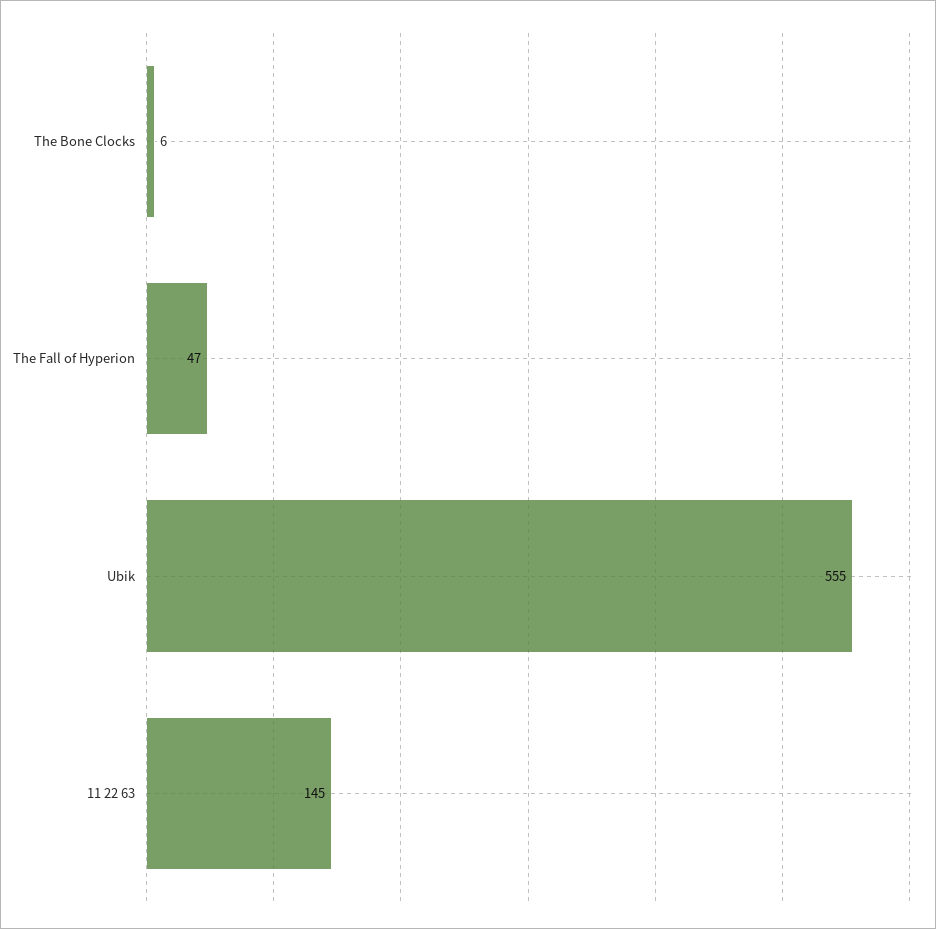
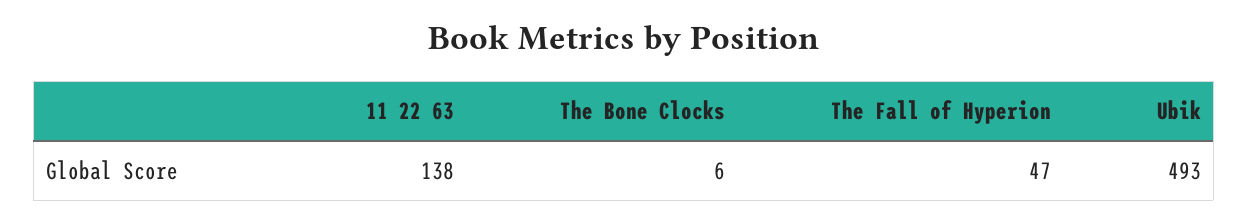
Ubik: 555 -> 493
11 22 63: 145 -> 138

